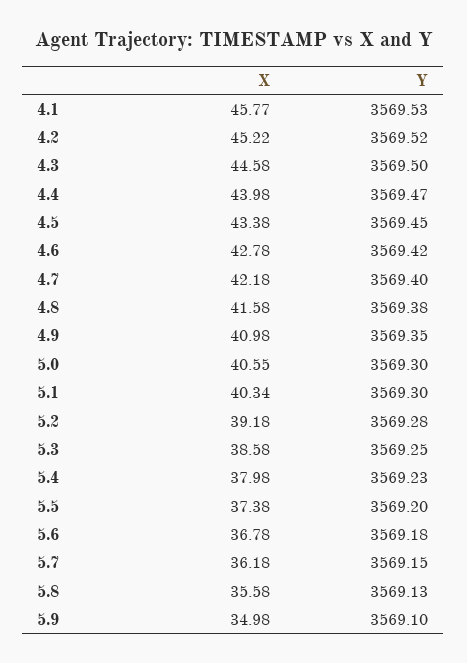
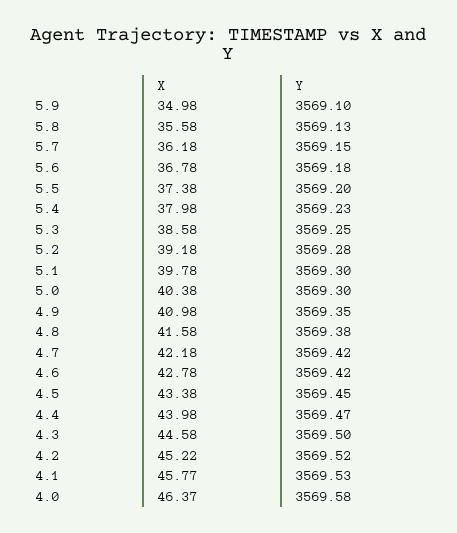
Y, 4.7: 3569.4 -> 3569.42
X, 5.0: 40.55 -> 40.38
X, 5.1: 40.34 -> 39.78
X, 4.0: none -> 46.37
Y, 4.0: none -> 3569.58

